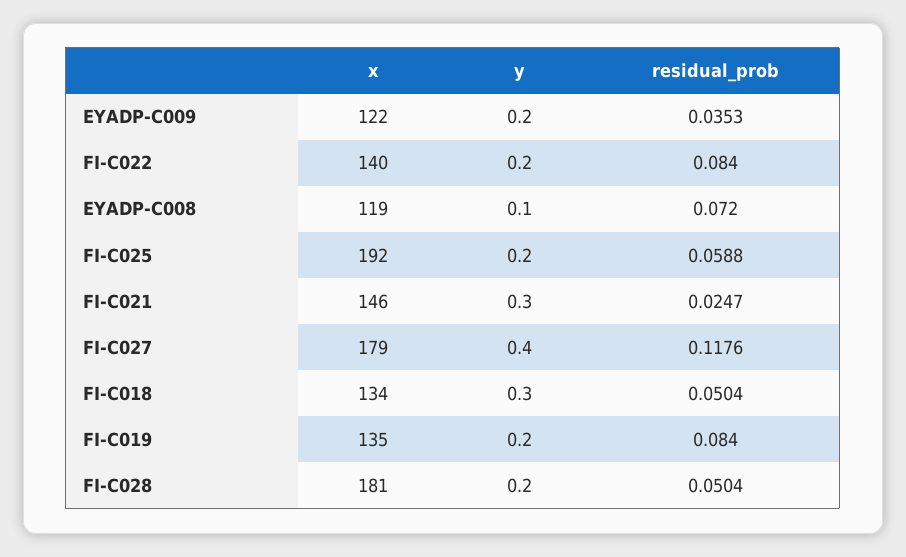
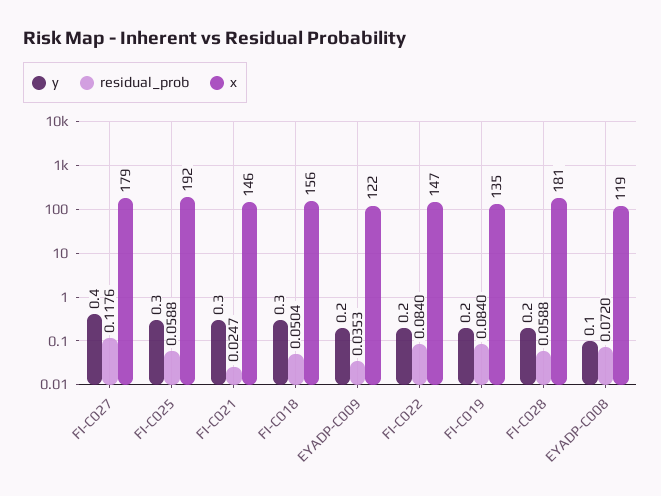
x, FI-C022: 140 -> 147
y, FI-C025: 0.2 -> 0.3
x, FI-C018: 134 -> 156
residual_prob, FI-C028: 0.0504 -> 0.0588

